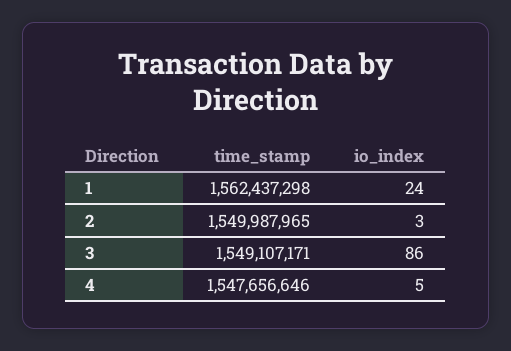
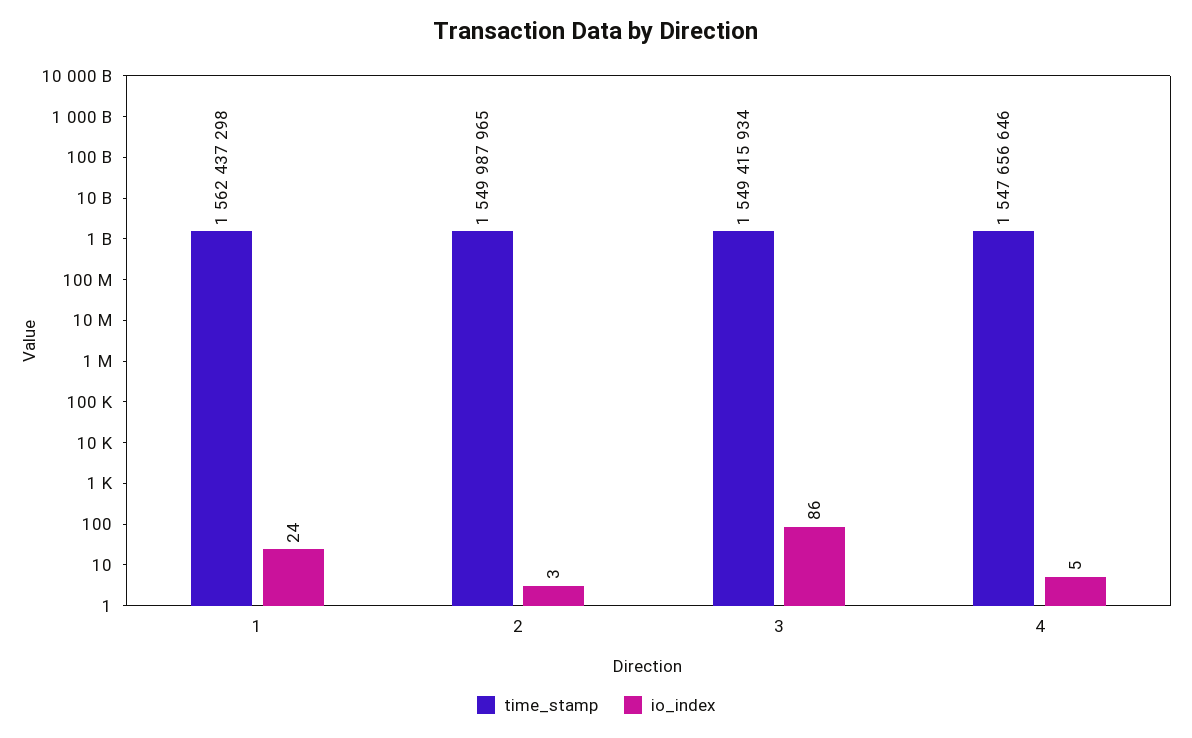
time_stamp, 3: 1549107171 -> 1549415934

